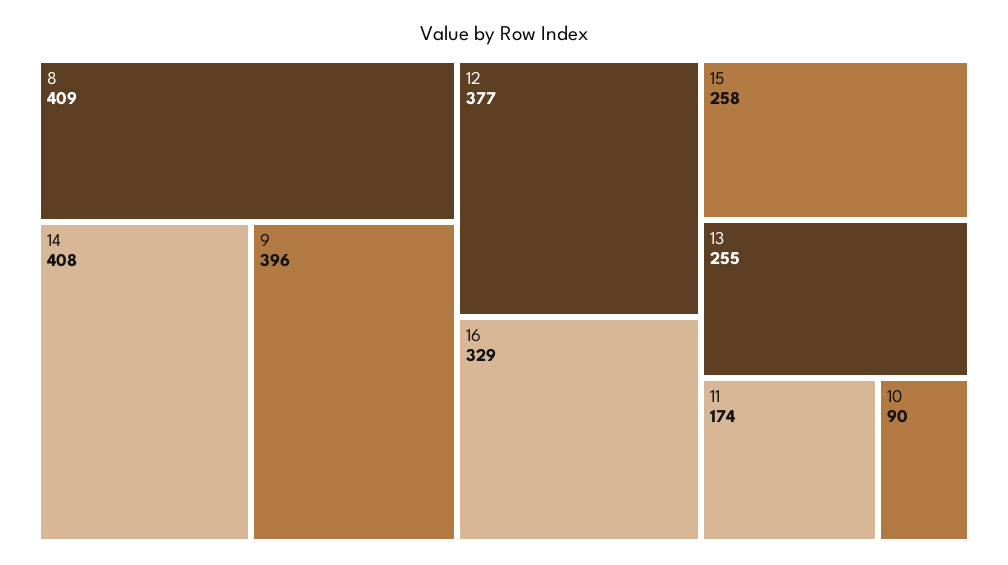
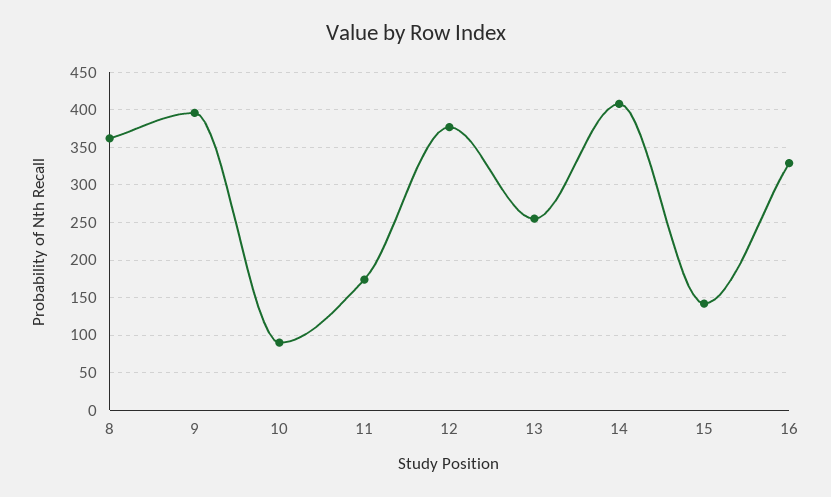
8: 409 -> 360
15: 258 -> 140

